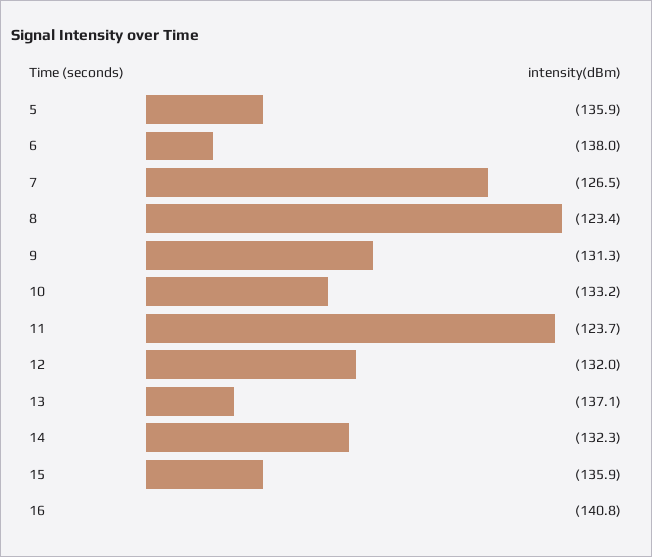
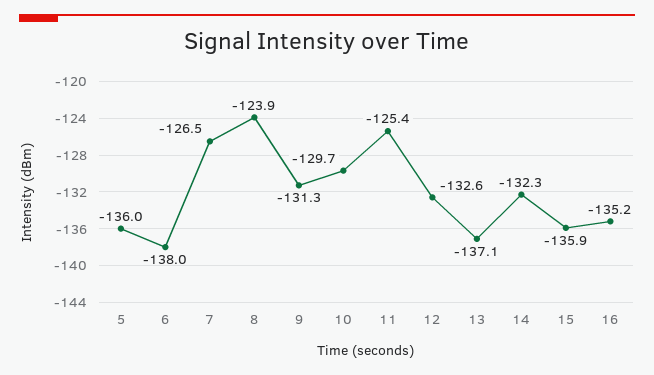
5: -135.9 -> -136
8: -123.4 -> -123.9
10: -133.2 -> -129.7
11: -123.7 -> -125.4
12: -132 -> -132.6
16: -140.8 -> -135.2

